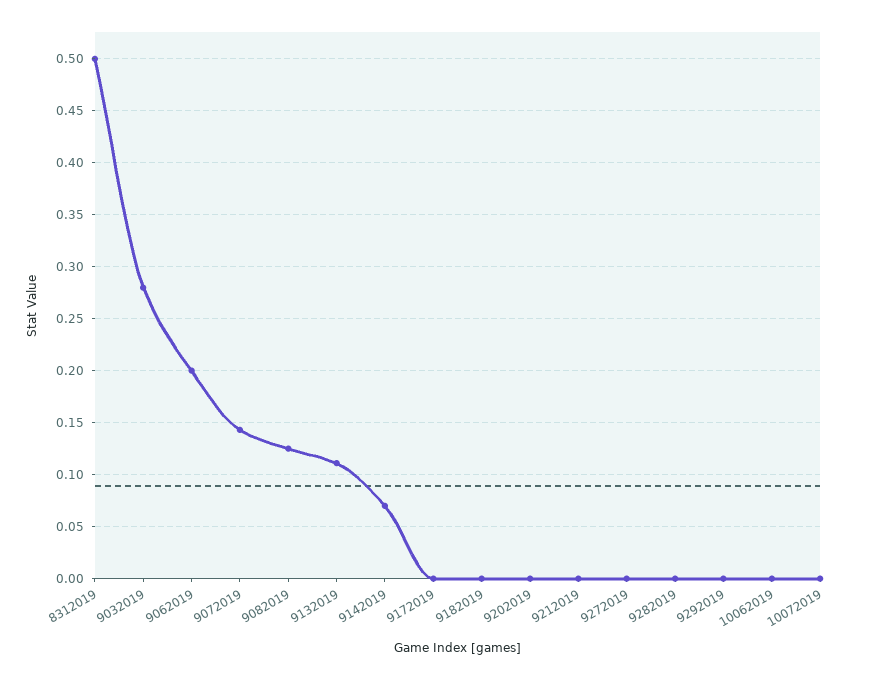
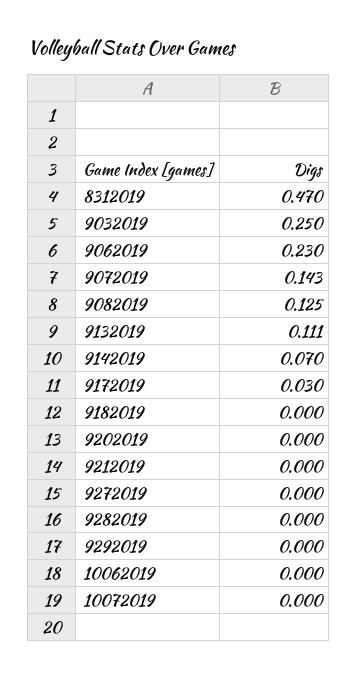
8312019: 0.5 -> 0.47
9032019: 0.28 -> 0.25
9062019: 0.2 -> 0.23
9172019: 0 -> 0.03

